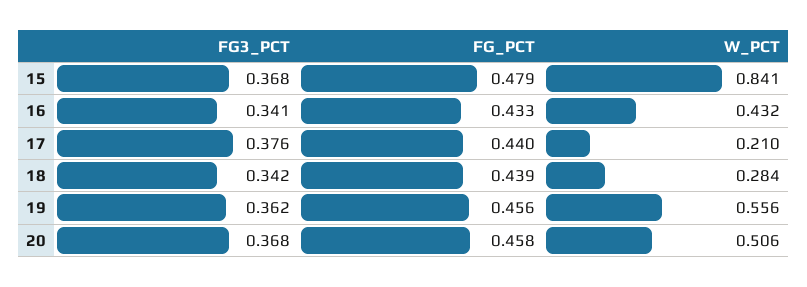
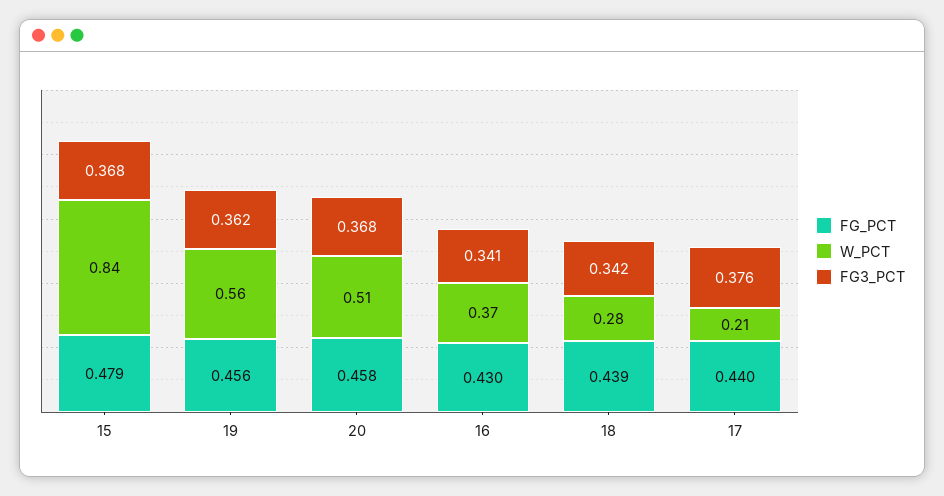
FG_PCT, 16: 0.433 -> 0.43
W_PCT, 16: 0.432 -> 0.37

